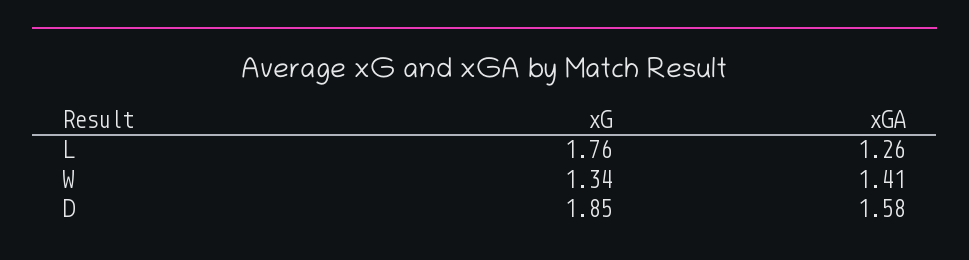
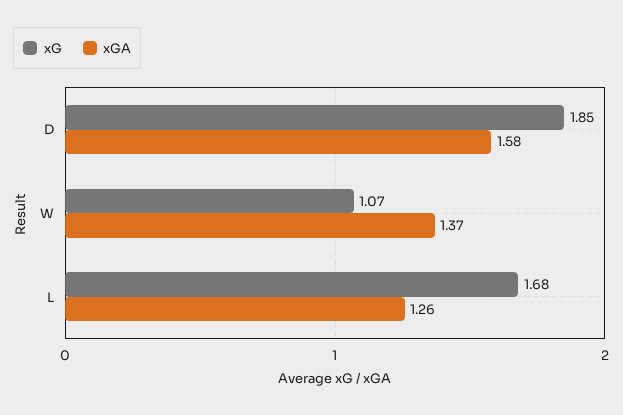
xG, L: 1.76 -> 1.68
xG, W: 1.34 -> 1.07
xGA, W: 1.41 -> 1.37

